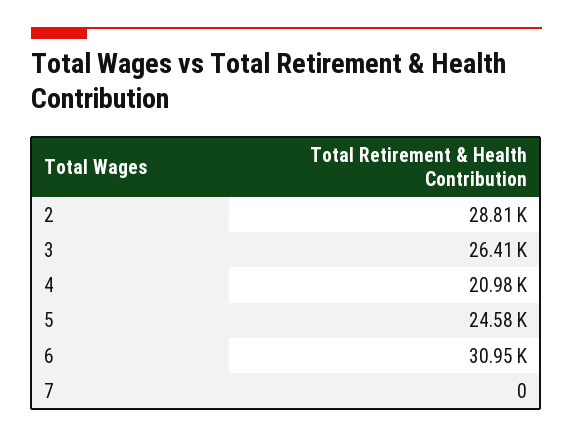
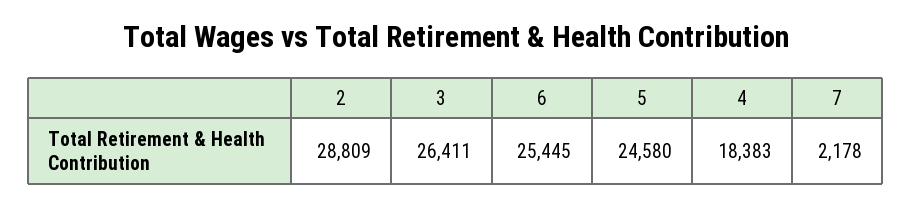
4: 20980 -> 18383
6: 30950 -> 25445
7: 0 -> 2178

